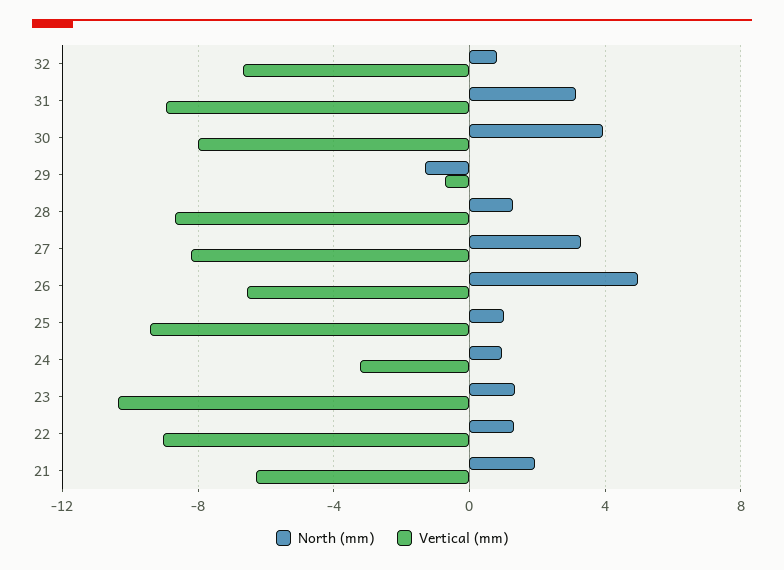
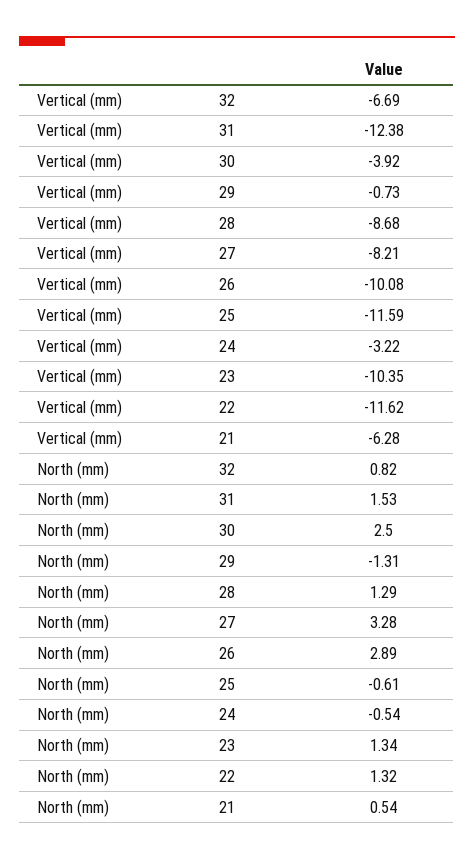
North (mm), 31: 3 -> 1.53
Vertical (mm), 31: -9 -> -12.38
North (mm), 30: 4 -> 2.5
Vertical (mm), 30: -8 -> -3.92
North (mm), 26: 5 -> 2.89
Vertical (mm), 26: -6.5 -> -10.08
North (mm), 25: 1 -> -0.61
Vertical (mm), 25: -9.5 -> -11.59
North (mm), 24: 1 -> -0.54
Vertical (mm), 22: -9 -> -11.62
North (mm), 21: 2 -> 0.54

